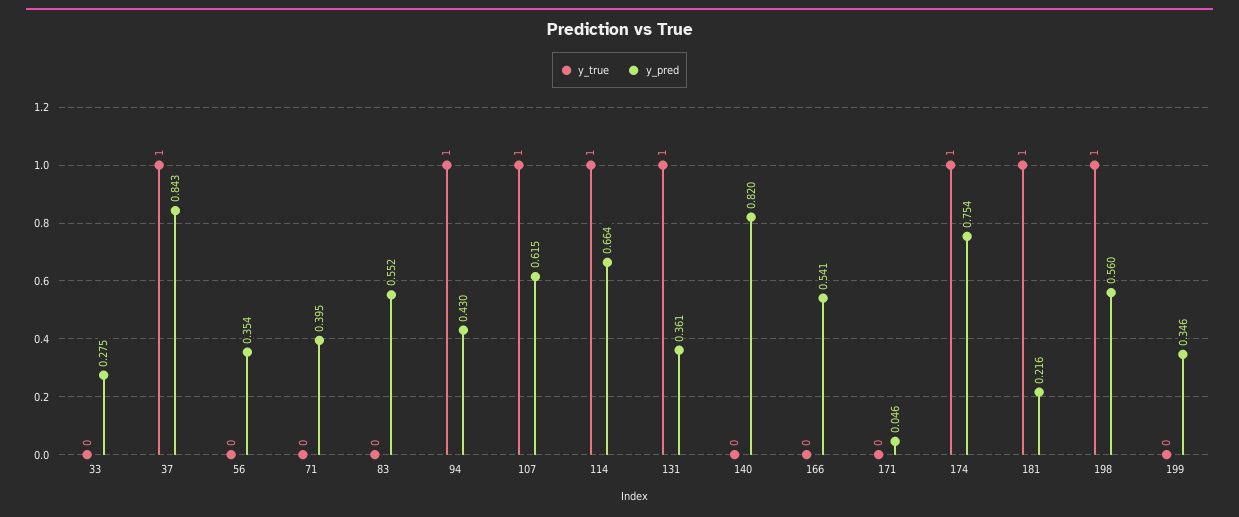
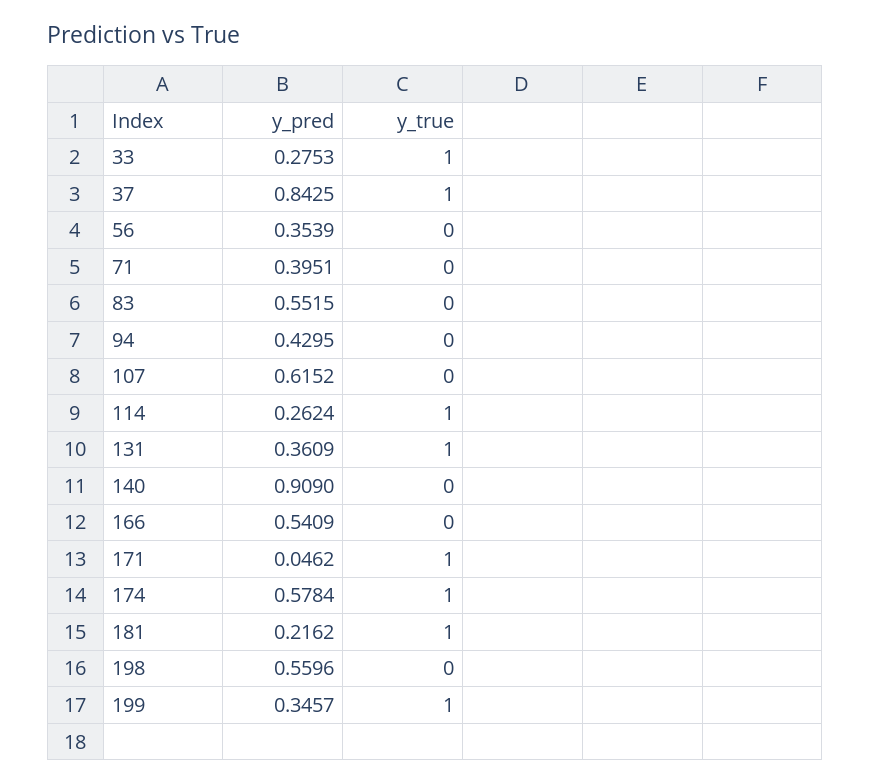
y_true, 33: 0 -> 1
y_true, 94: 1 -> 0
y_true, 107: 1 -> 0
y_pred, 114: 0.664 -> 0.2624
y_pred, 140: 0.82 -> 0.909
y_true, 171: 0 -> 1
y_pred, 174: 0.754 -> 0.5784
y_true, 198: 1 -> 0
y_true, 199: 0 -> 1

